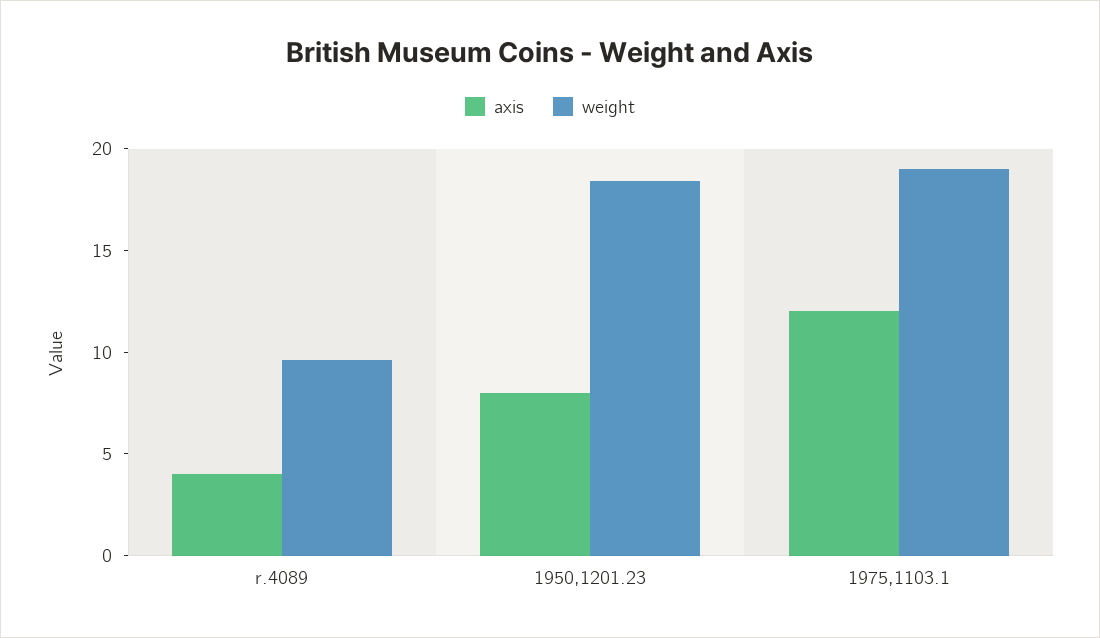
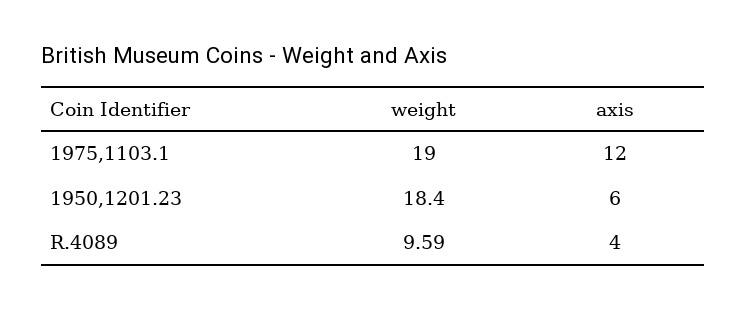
axis, 1950,1201.23: 8 -> 6

